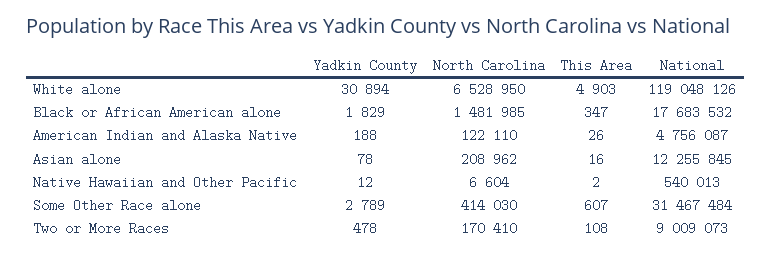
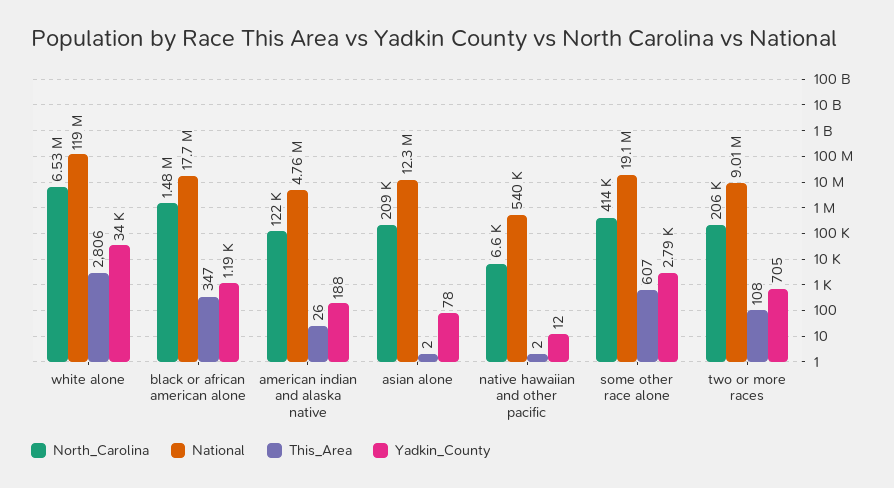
Yadkin County, White alone: 30894 -> 34000
This Area, White alone: 4903 -> 2806
Yadkin County, Black or African American alone: 1829 -> 1190
This Area, Asian alone: 16 -> 2
National, Some Other Race alone: 31467484 -> 19100000
Yadkin County, Two or More Races: 478 -> 705
North Carolina, Two or More Races: 170410 -> 206000

